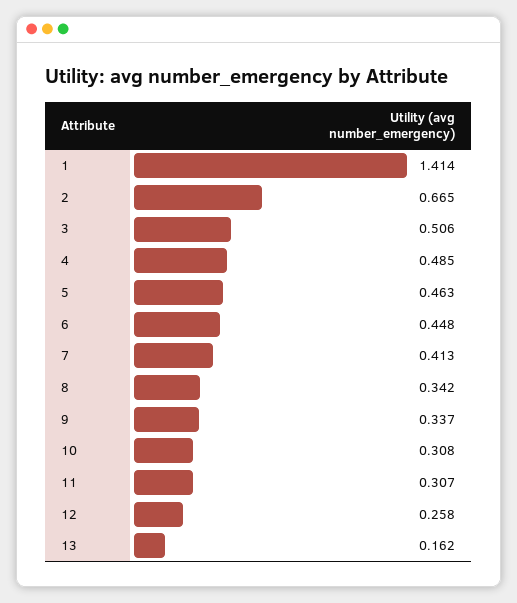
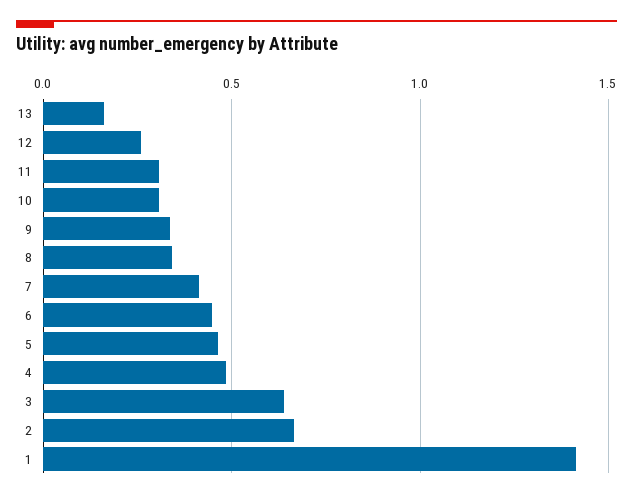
3: 0.506 -> 0.65

